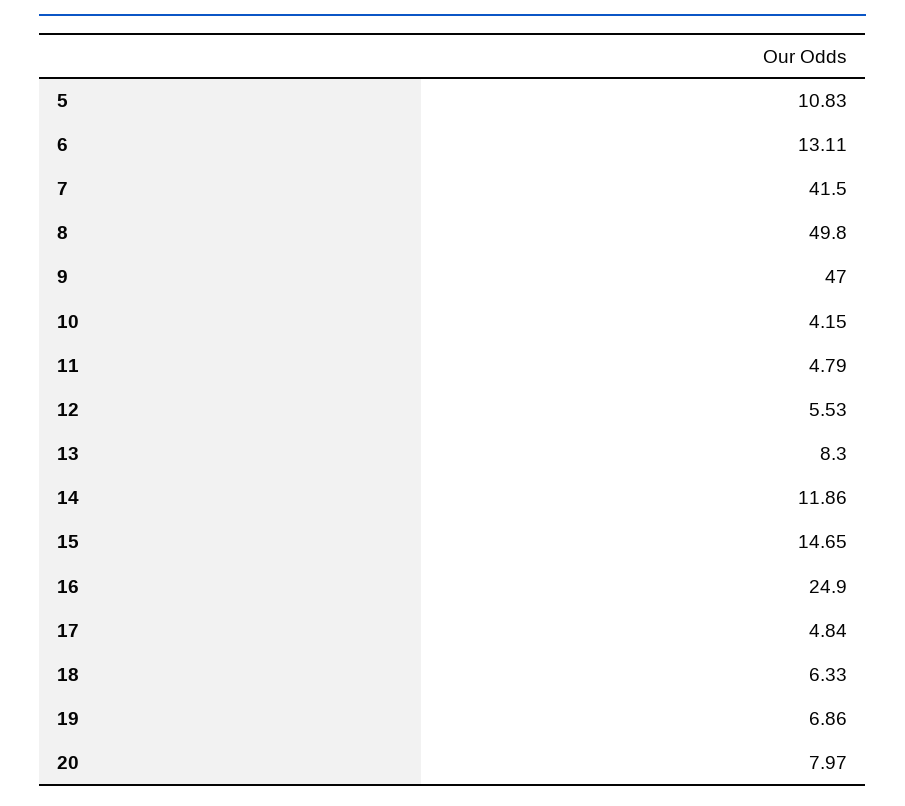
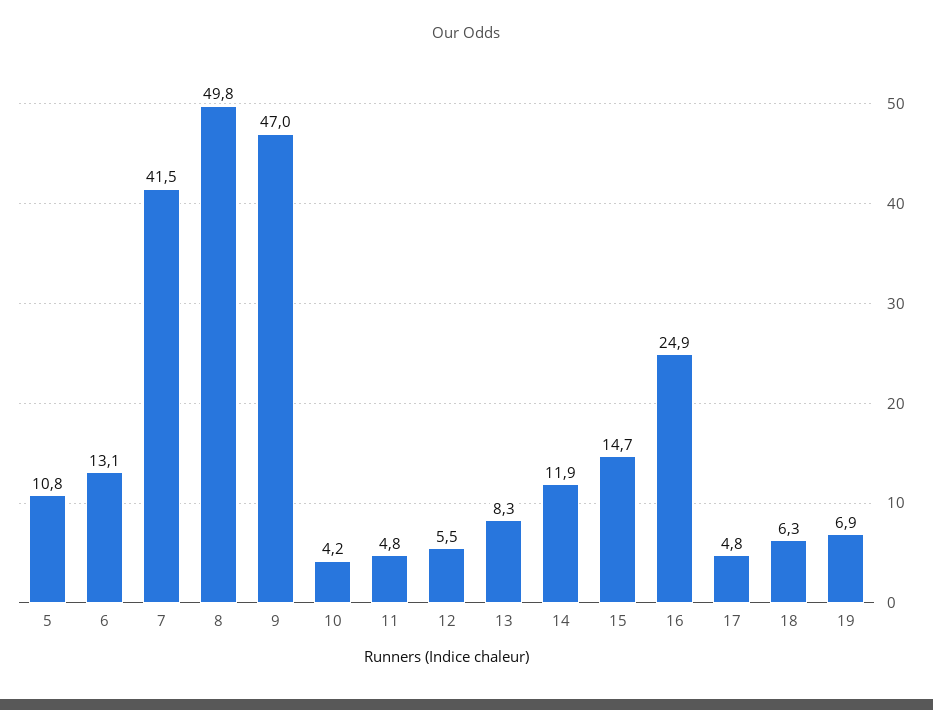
20: 7.97 -> none

